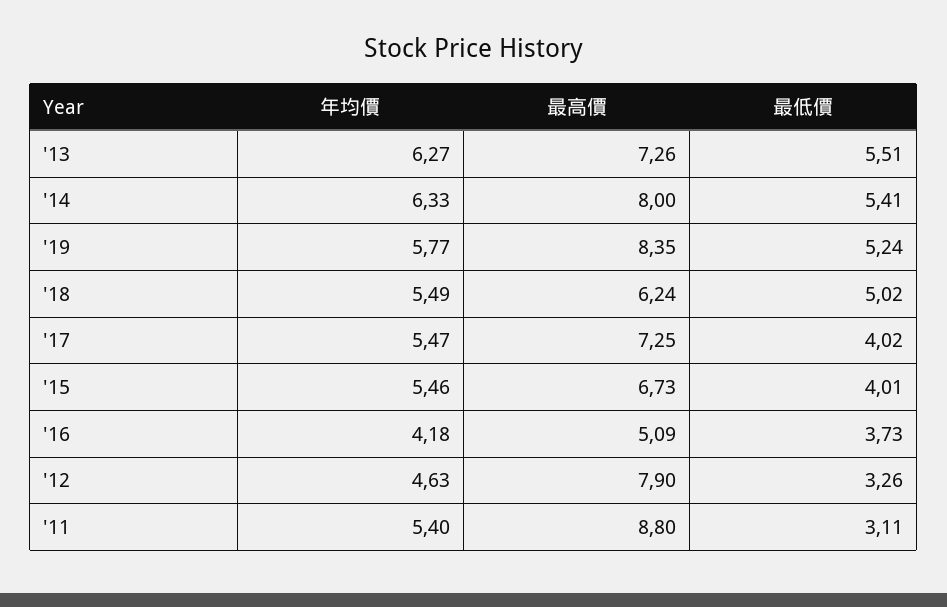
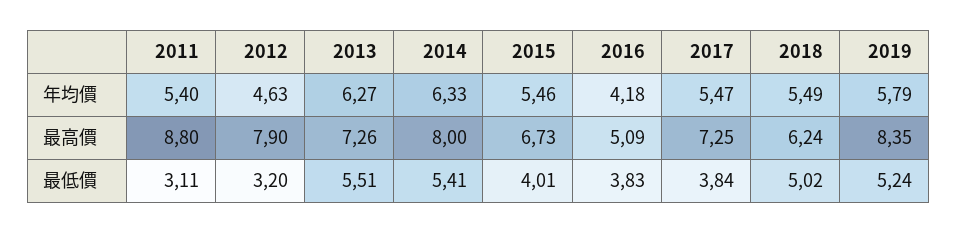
年均價, '19: 5.77 -> 5.79
最低價, '17: 4.02 -> 3.84
最低價, '16: 3.73 -> 3.83
最低價, '12: 3.26 -> 3.2

